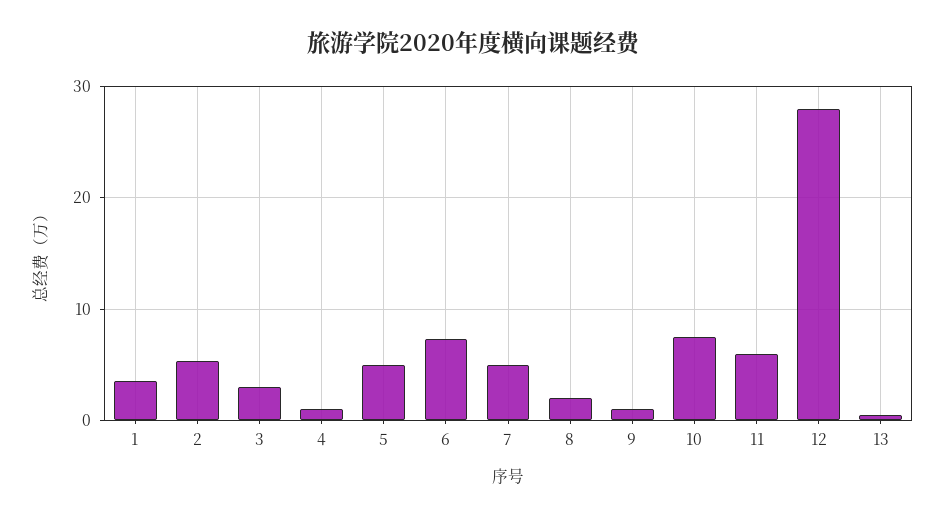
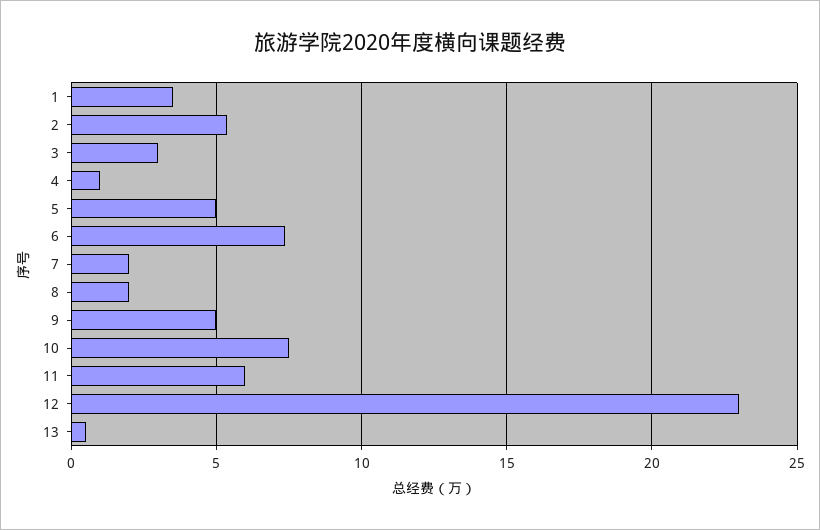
7: 5 -> 2
9: 1 -> 5
12: 28 -> 23

